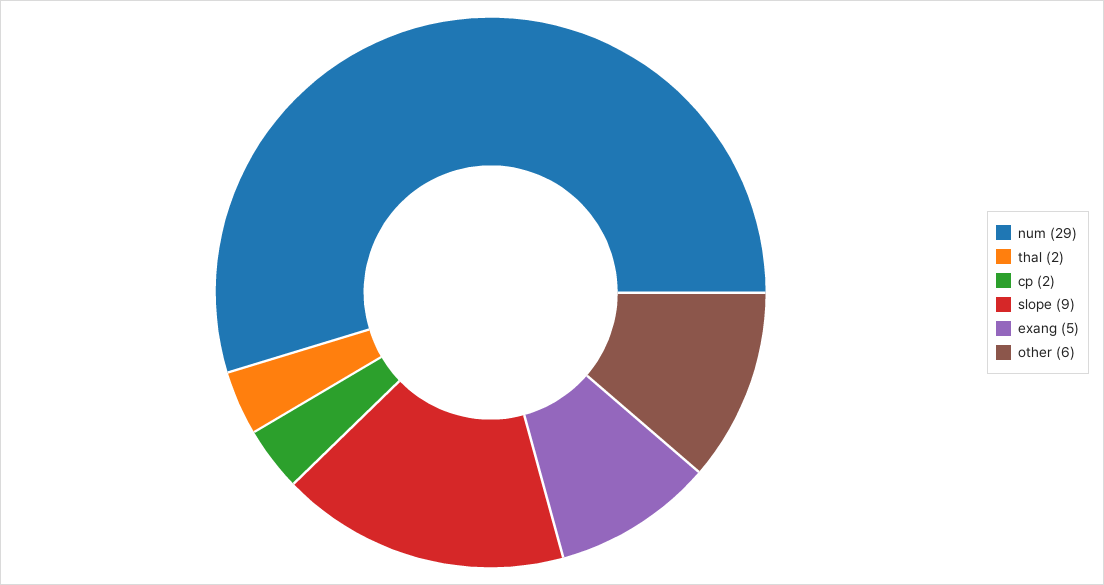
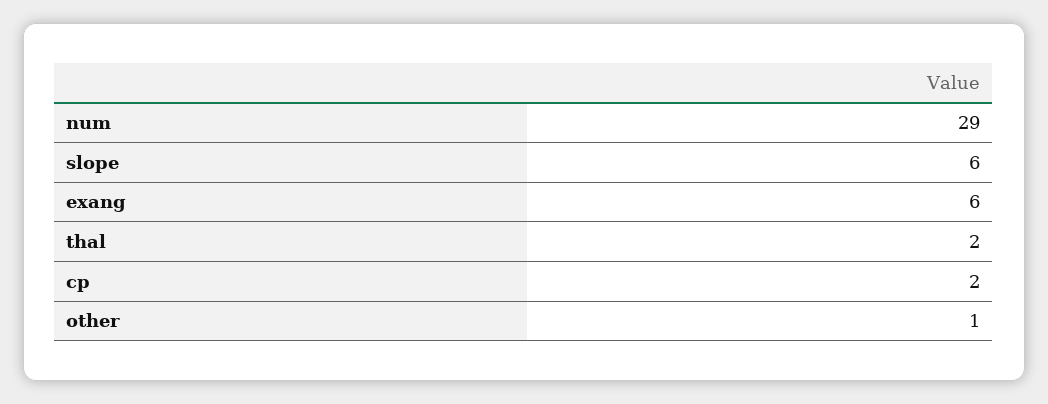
slope: 9 -> 6
exang: 5 -> 6
other: 6 -> 1

